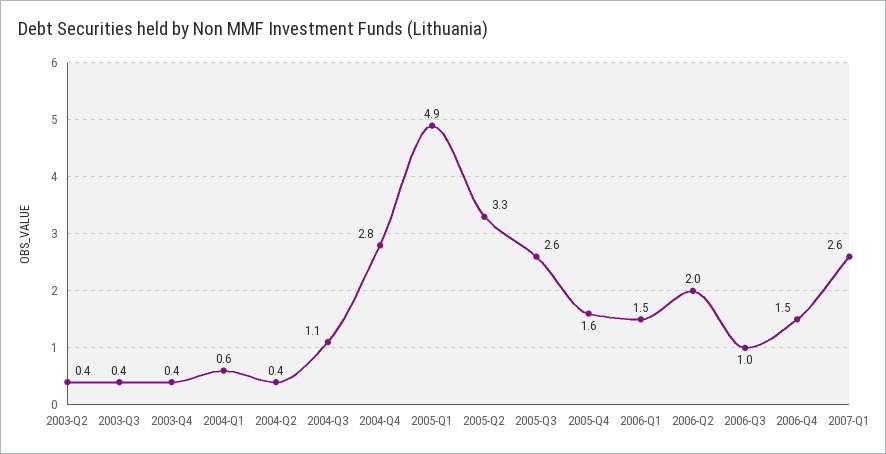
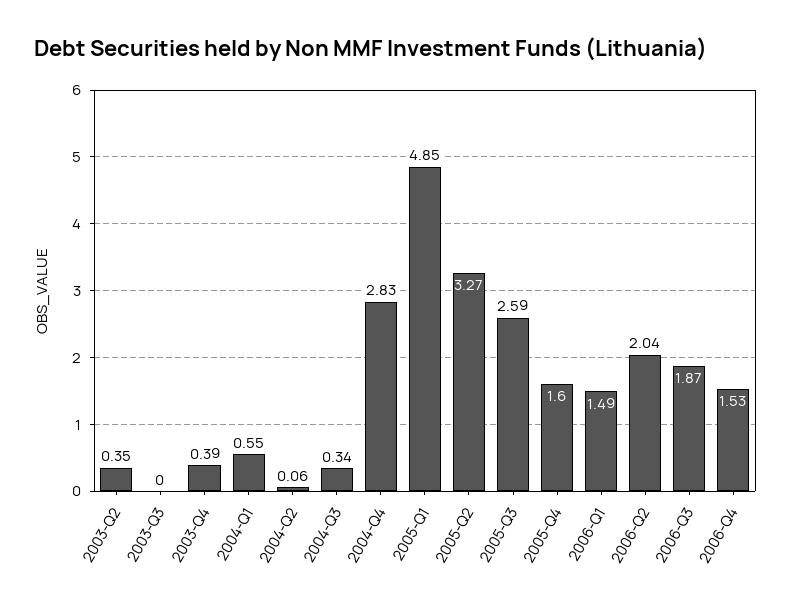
2003-Q3: 0.4 -> 0
2004-Q2: 0.4 -> 0.06
2004-Q3: 1.1 -> 0.34
2006-Q3: 1 -> 1.87
2007-Q1: 2.6 -> none

